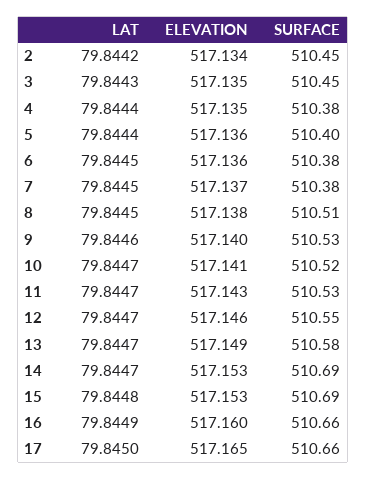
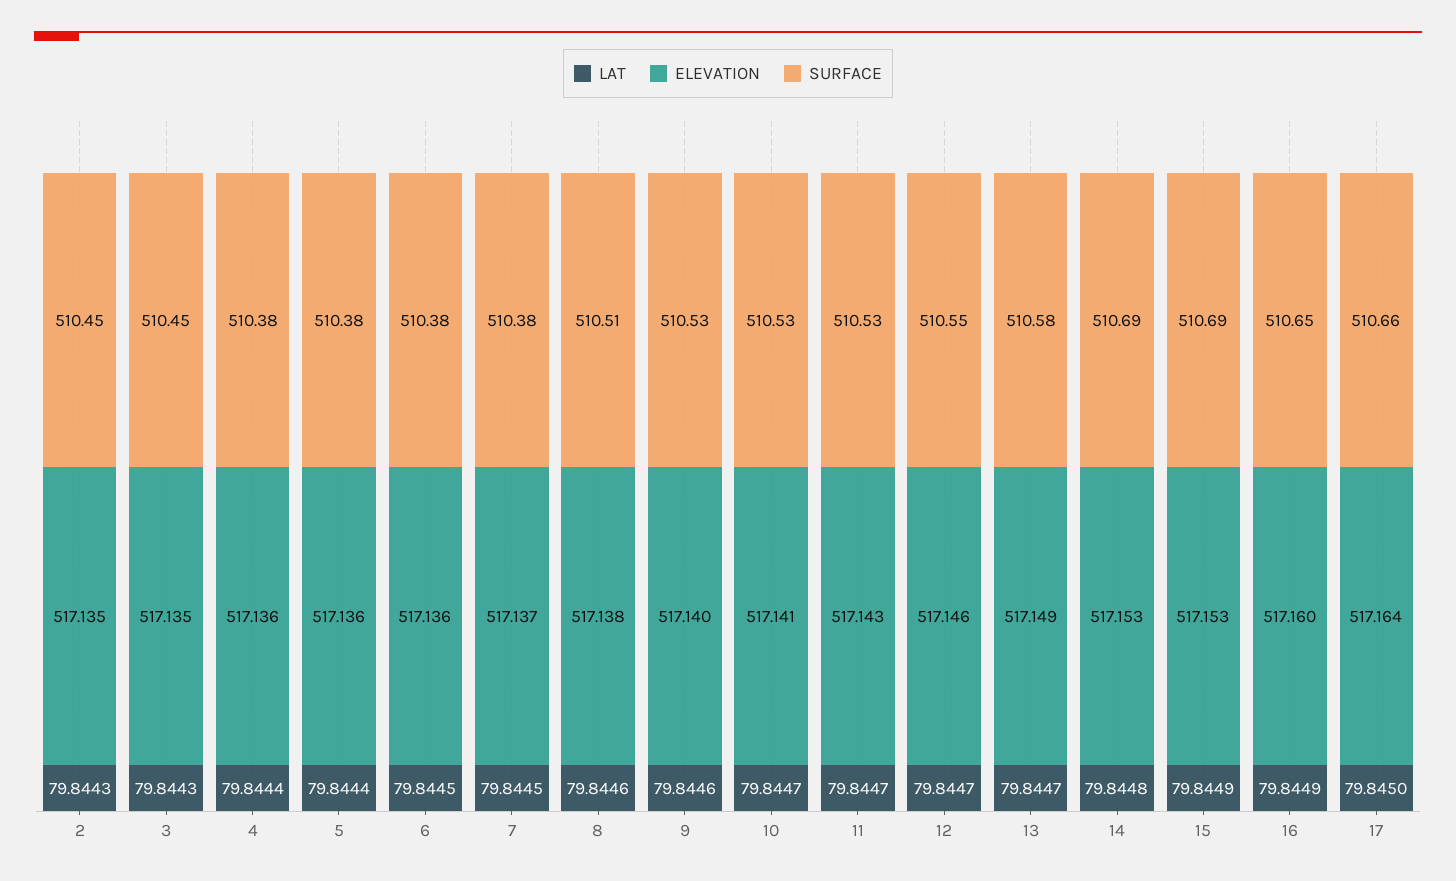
LAT, 2: 79.8442 -> 79.8443
ELEVATION, 2: 517.134 -> 517.135
ELEVATION, 4: 517.135 -> 517.136
SURFACE, 5: 510.4 -> 510.38
LAT, 8: 79.8445 -> 79.8446
SURFACE, 10: 510.52 -> 510.53
LAT, 14: 79.8447 -> 79.8448
LAT, 15: 79.8448 -> 79.8449
SURFACE, 16: 510.66 -> 510.65
ELEVATION, 17: 517.165 -> 517.164

